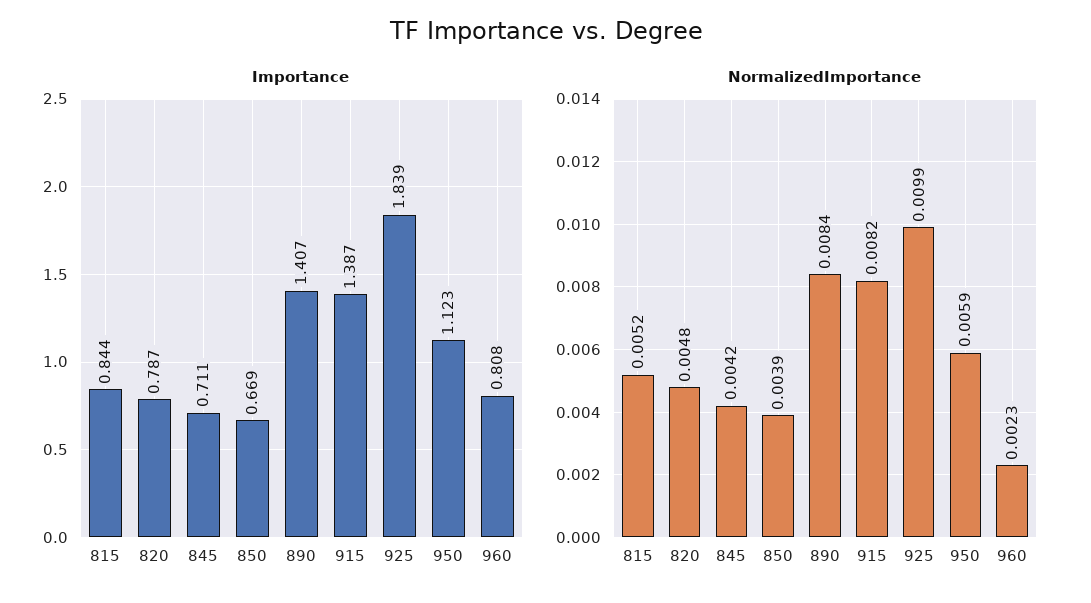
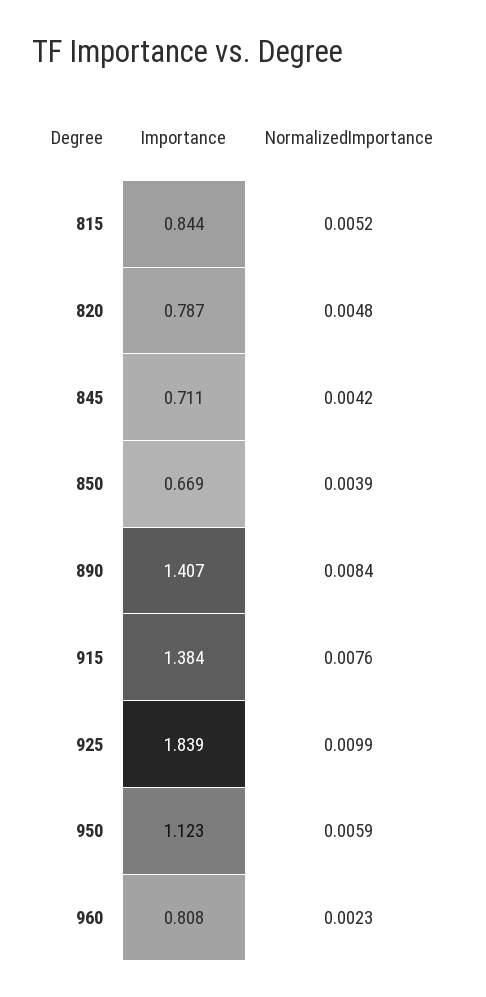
Importance, 915: 1.387 -> 1.384
NormalizedImportance, 915: 0.0082 -> 0.0076

